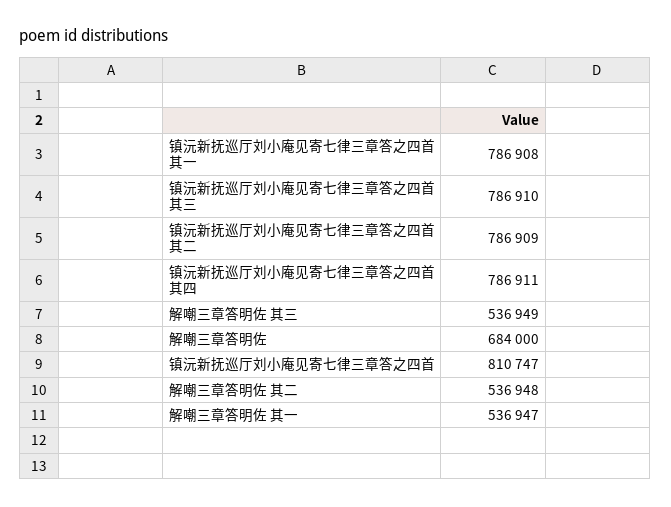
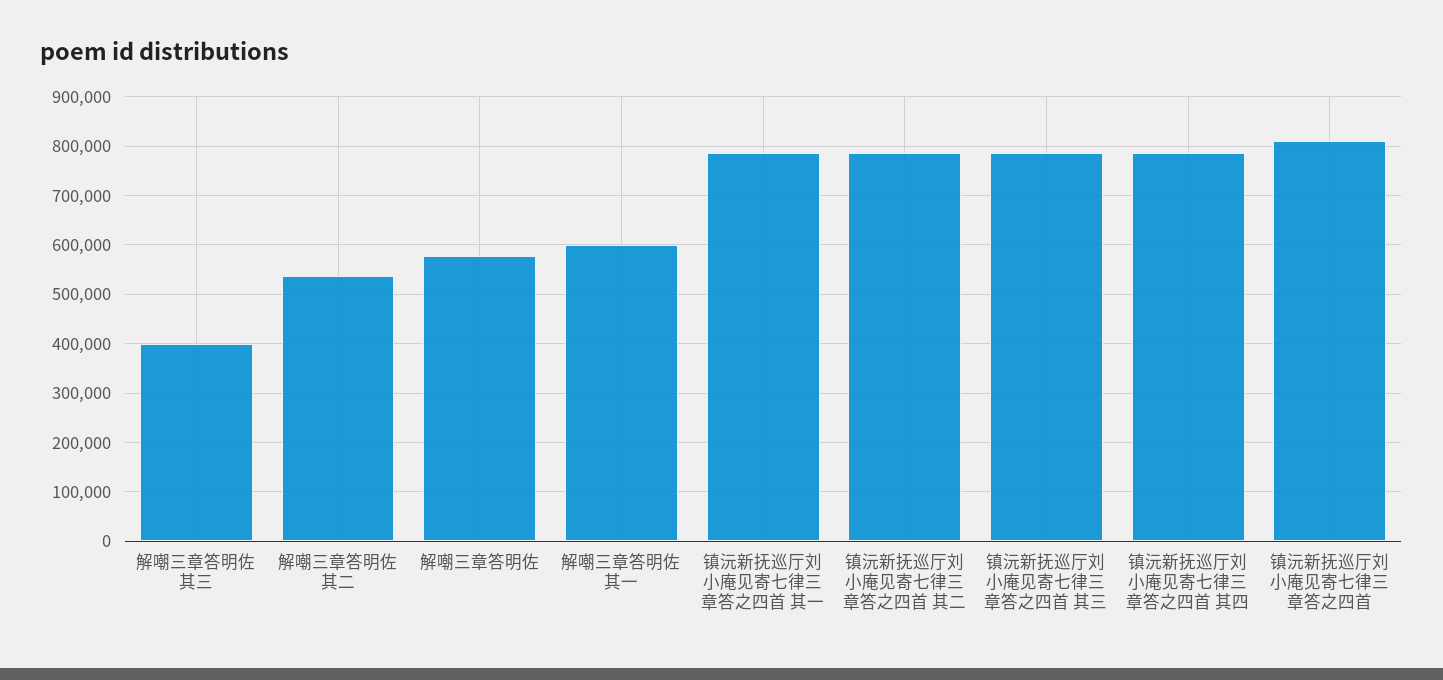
解嘲三章答明佐 其三: 536949 -> 400000
解嘲三章答明佐: 684000 -> 580000
解嘲三章答明佐 其一: 536947 -> 600000

